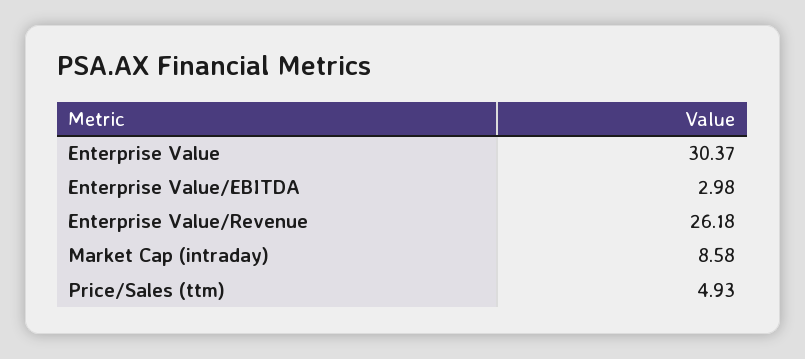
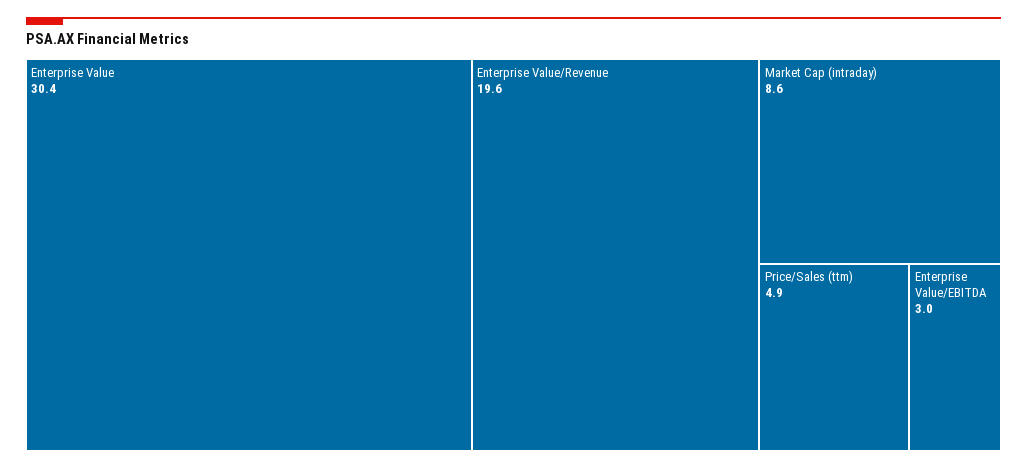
Enterprise Value/Revenue: 26.18 -> 19.6

